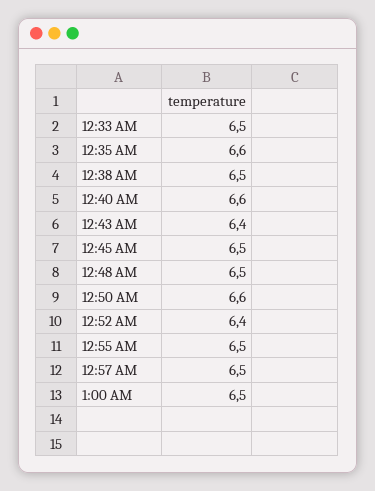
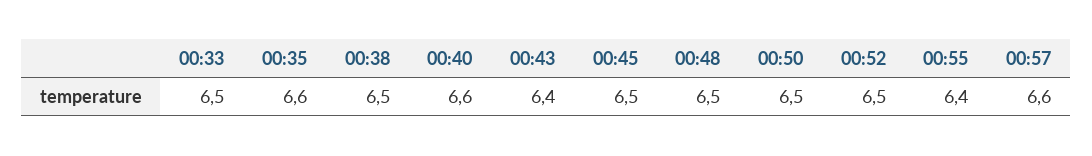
12:50 AM: 6.6 -> 6.5
12:52 AM: 6.4 -> 6.5
12:55 AM: 6.5 -> 6.4
12:57 AM: 6.5 -> 6.6
1:00 AM: 6.5 -> none

